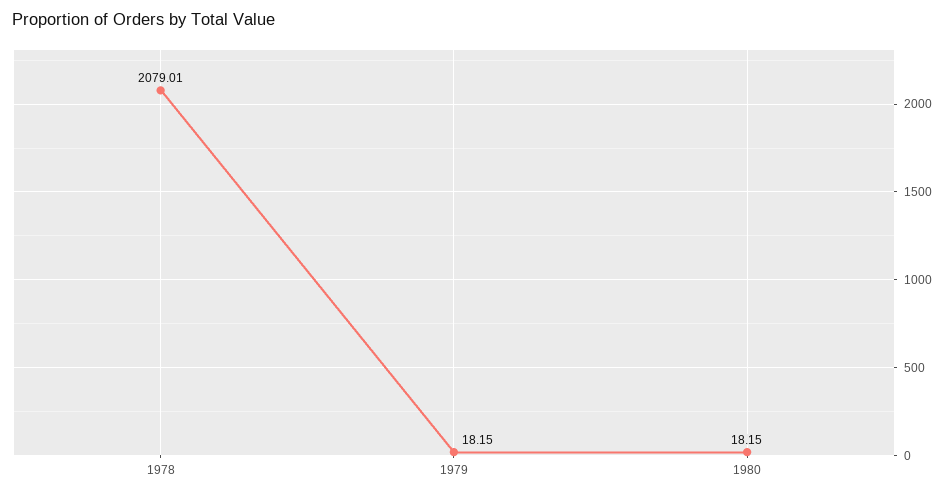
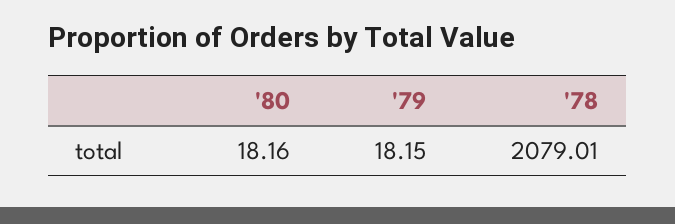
1980: 18.15 -> 18.16

